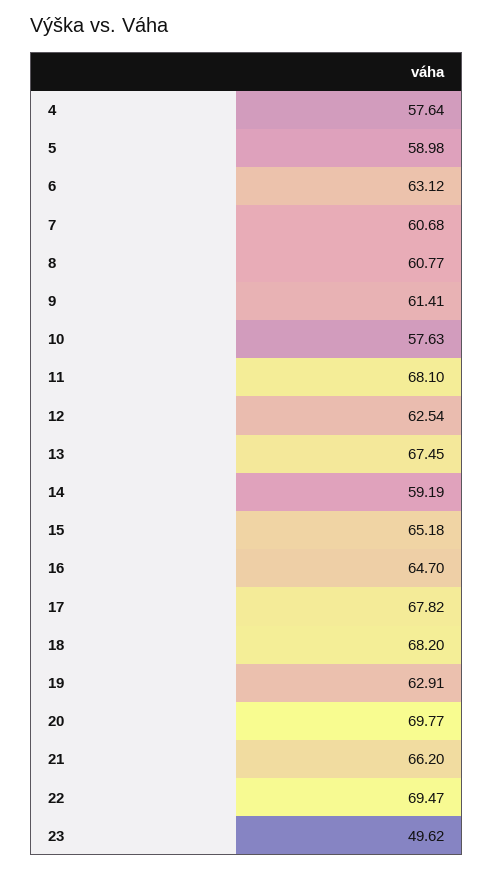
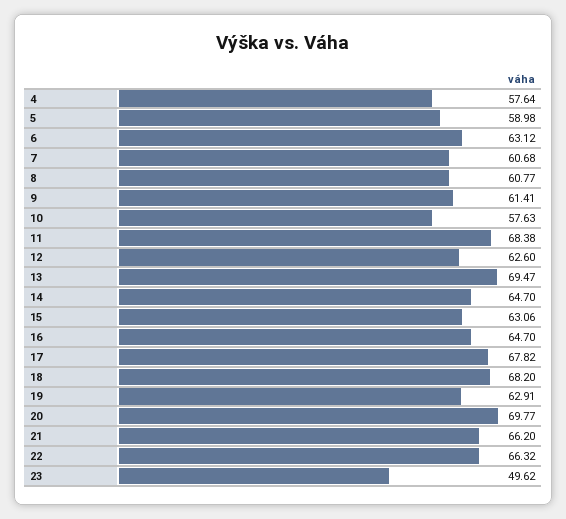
11: 68.1 -> 68.38
12: 62.54 -> 62.6
13: 67.45 -> 69.47
14: 59.19 -> 64.7
15: 65.18 -> 63.06
22: 69.47 -> 66.32

